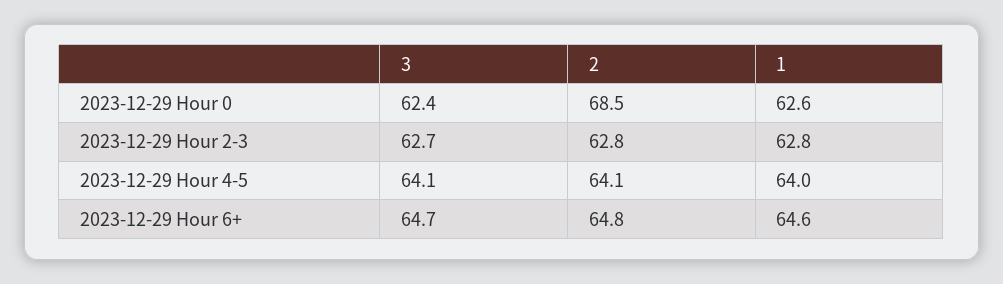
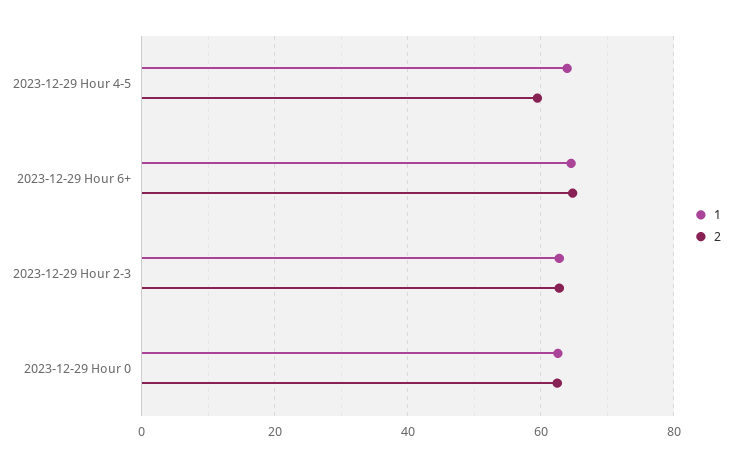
3, 2023-12-29 Hour 0: 62.4 -> none
2, 2023-12-29 Hour 0: 68.5 -> 62
3, 2023-12-29 Hour 2-3: 62.7 -> none
3, 2023-12-29 Hour 4-5: 64.1 -> none
2, 2023-12-29 Hour 4-5: 64.1 -> 60
3, 2023-12-29 Hour 6+: 64.7 -> none

